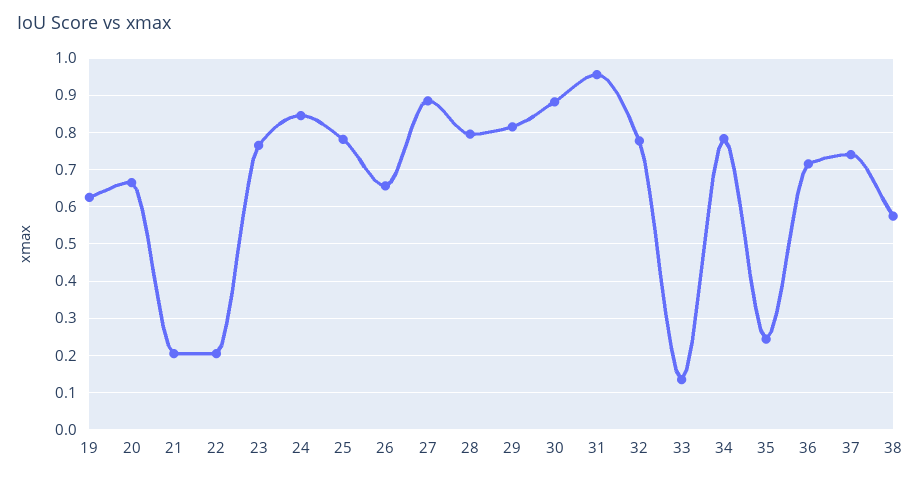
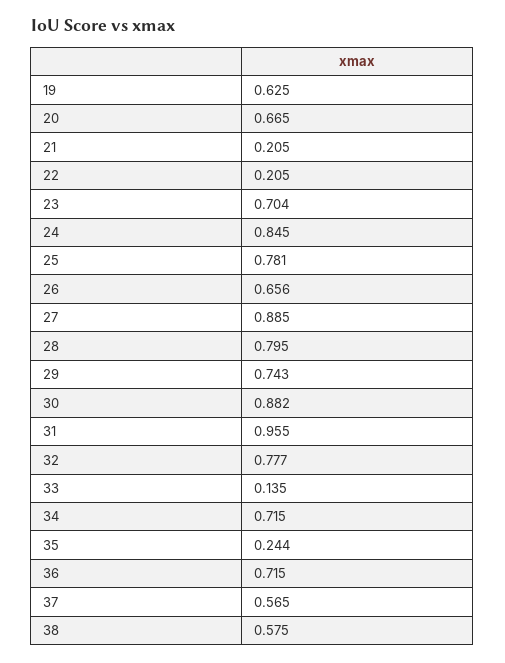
23: 0.76 -> 0.704
29: 0.82 -> 0.743
34: 0.78 -> 0.715
37: 0.74 -> 0.565

